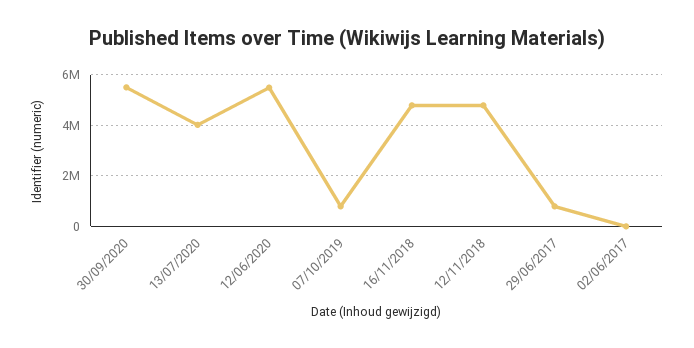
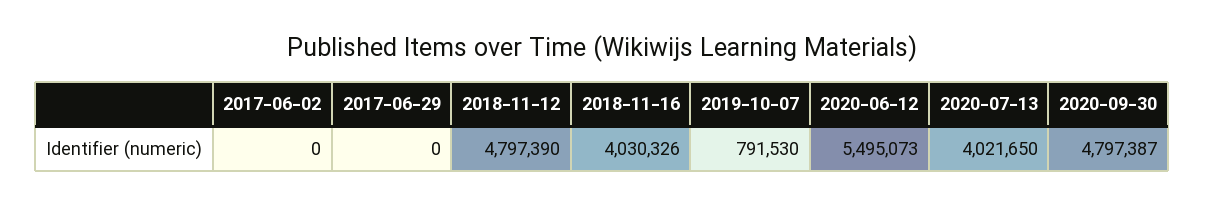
30/09/2020: 5500000 -> 4797387
16/11/2018: 4750000 -> 4030326
29/06/2017: 750000 -> 0

